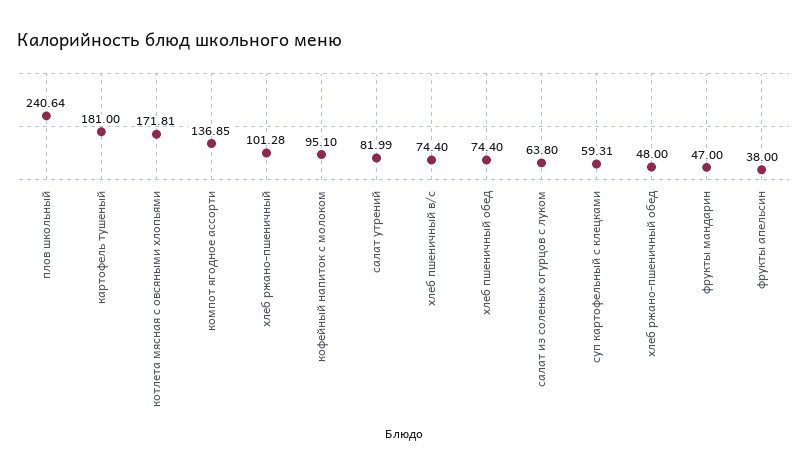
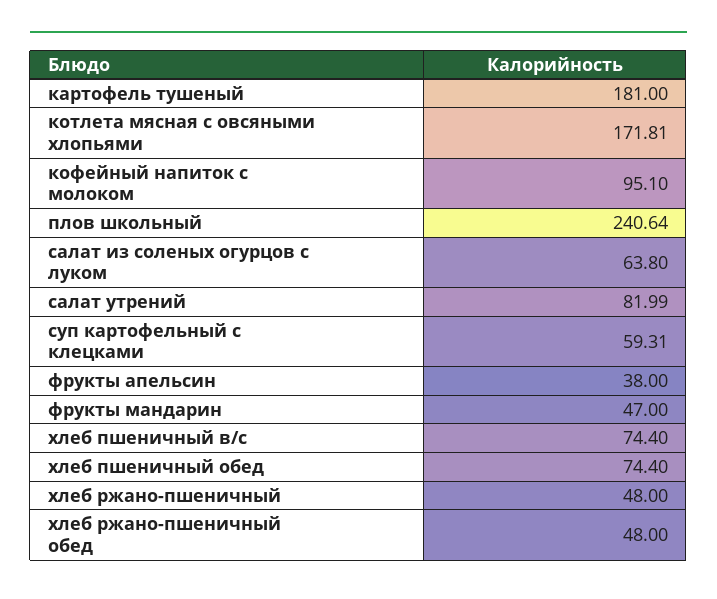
компот ягодное ассорти: 136.85 -> none
хлеб ржано-пшеничный: 101.28 -> 48

